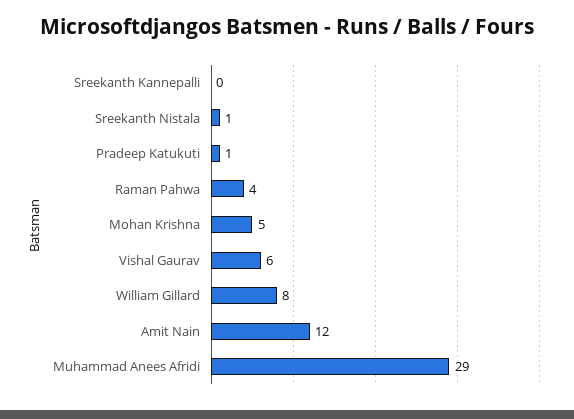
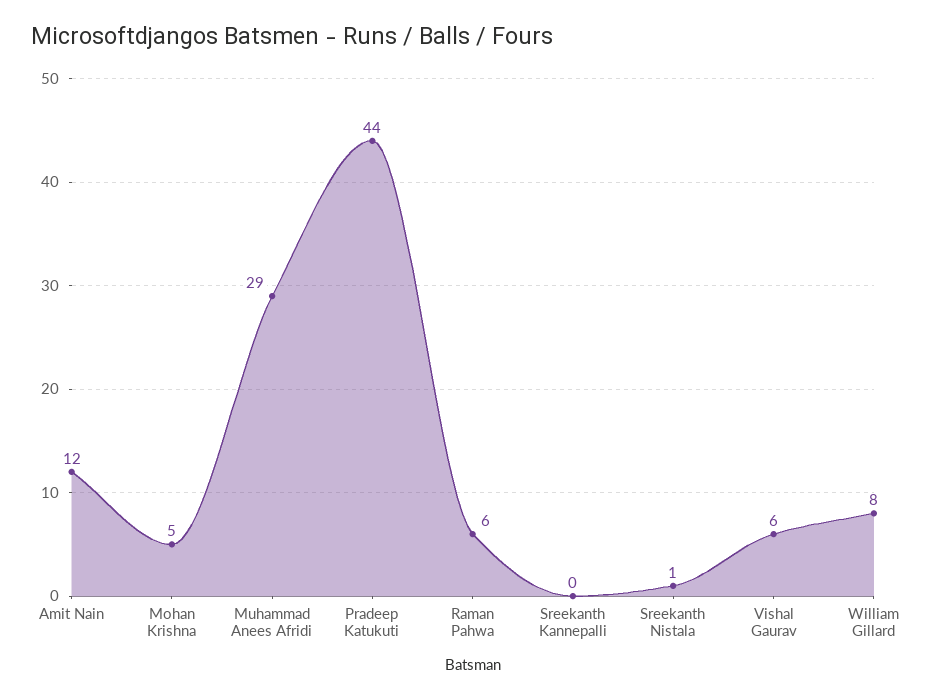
Pradeep Katukuti: 1 -> 44
Raman Pahwa: 4 -> 6

